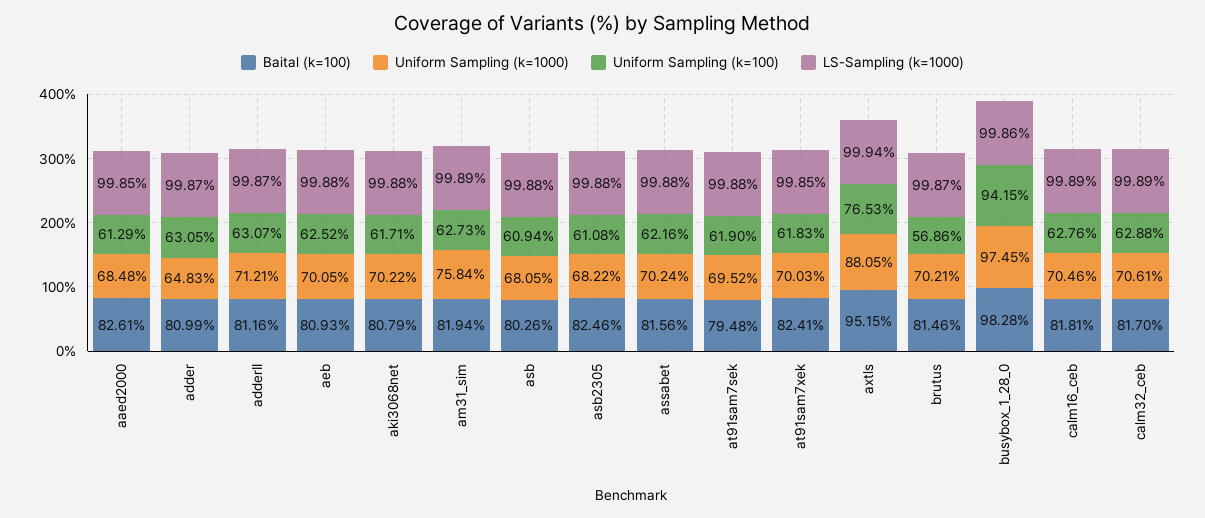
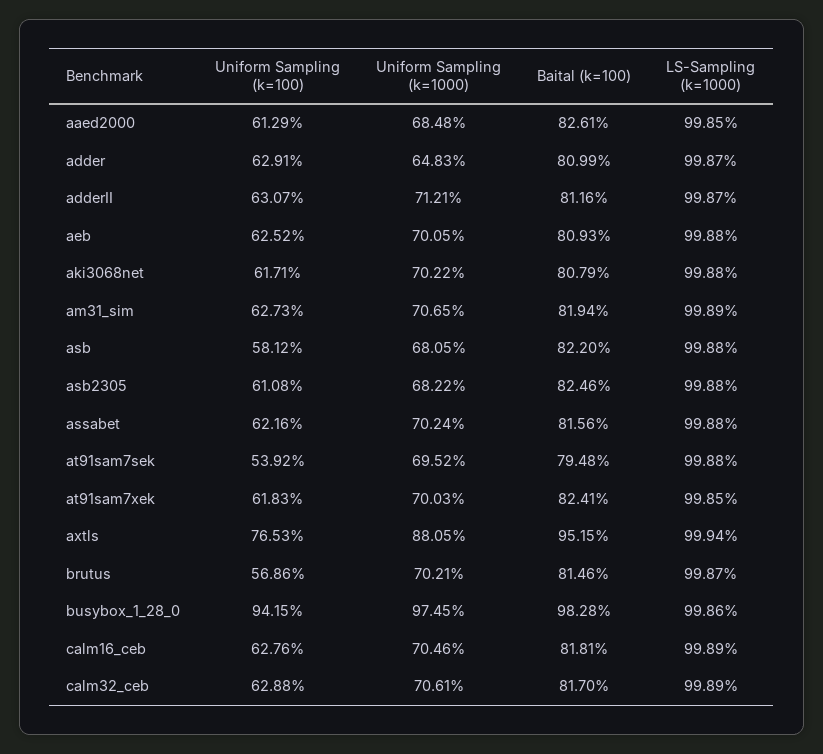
Uniform Sampling (k=100), adder: 63.05 -> 62.91
Uniform Sampling (k=1000), am31_sim: 75.84 -> 70.65
Baital (k=100), asb: 80.26 -> 82.2
Uniform Sampling (k=100), asb: 60.94 -> 58.12
Uniform Sampling (k=100), at91sam7sek: 61.9 -> 53.92

